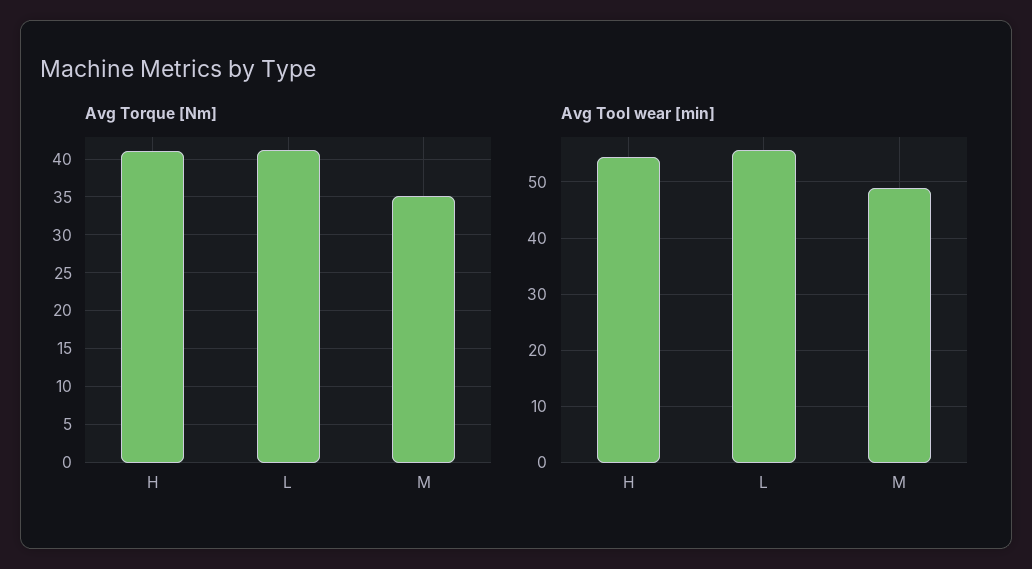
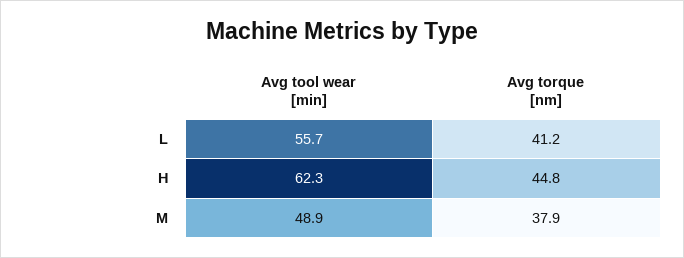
Avg Torque [Nm], H: 41 -> 44.8
Avg Torque [Nm], M: 35 -> 37.9
Avg Tool wear [min], H: 54 -> 62.3

